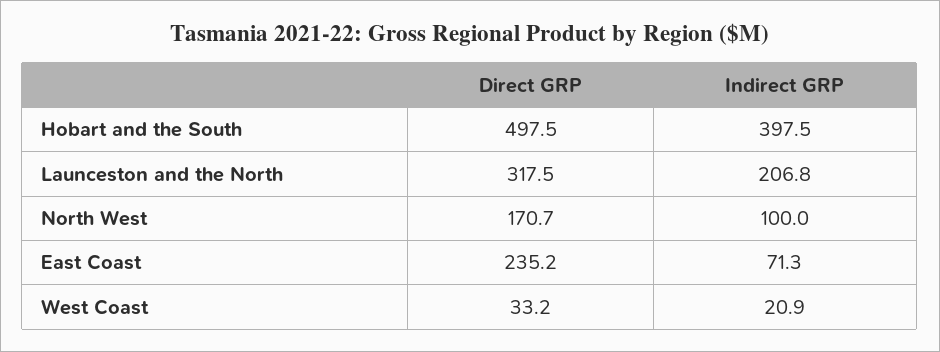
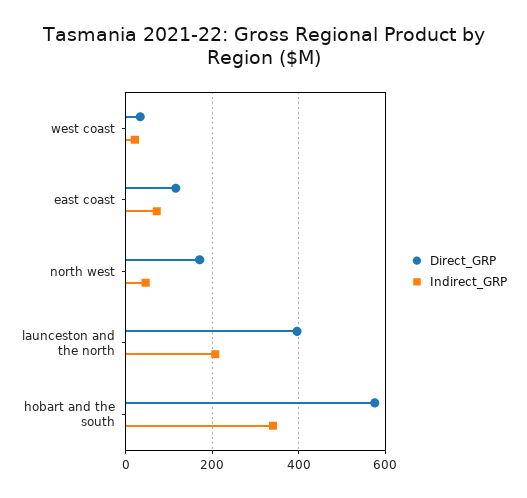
Direct GRP, Hobart and the South: 497.5 -> 580
Indirect GRP, Hobart and the South: 397.5 -> 340
Direct GRP, Launceston and the North: 317.5 -> 400
Indirect GRP, North West: 100 -> 40
Direct GRP, East Coast: 235.2 -> 120

